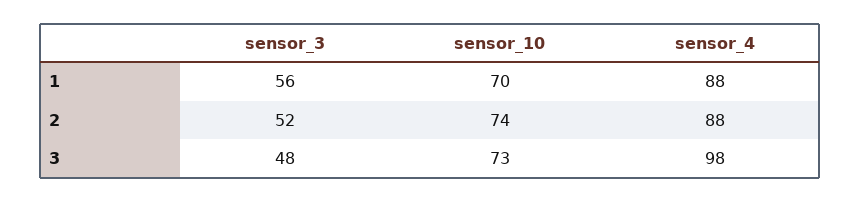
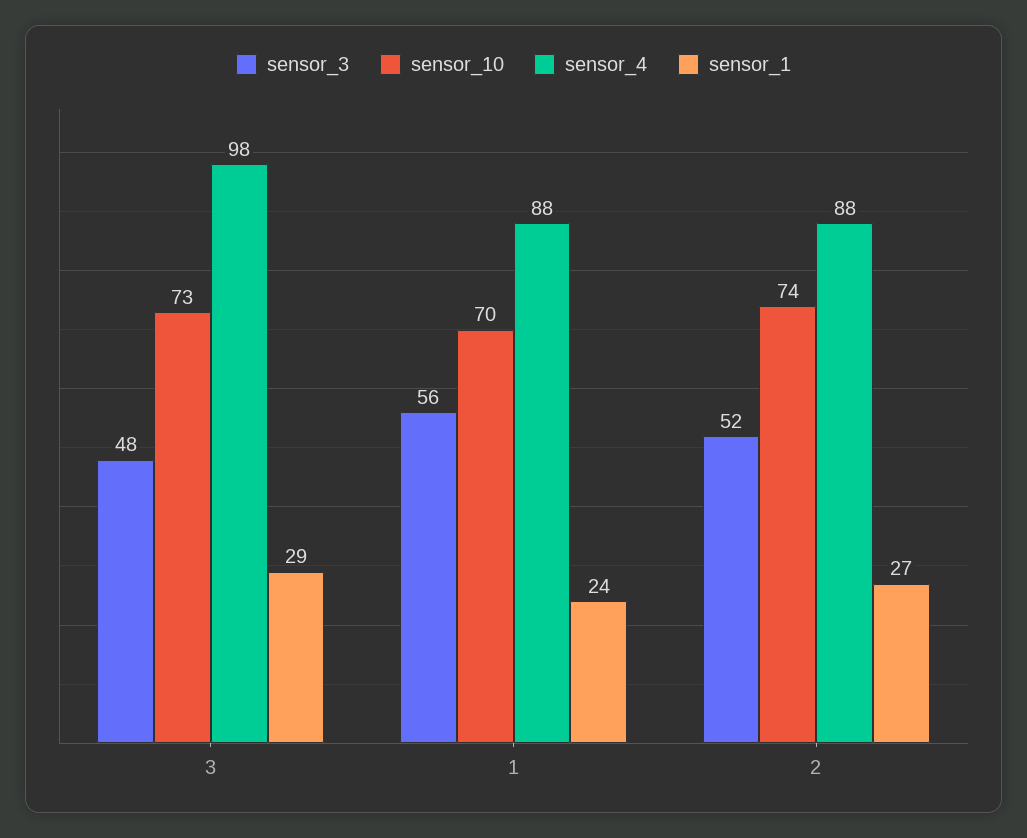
sensor_1, 3: none -> 29
sensor_1, 1: none -> 24
sensor_1, 2: none -> 27

